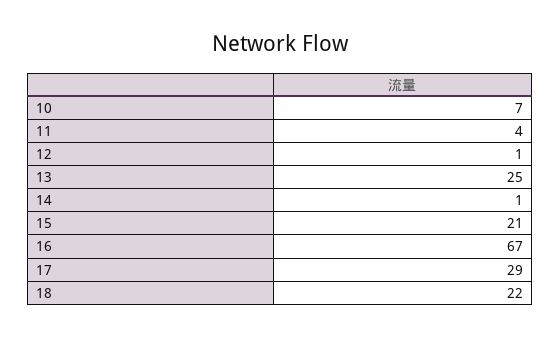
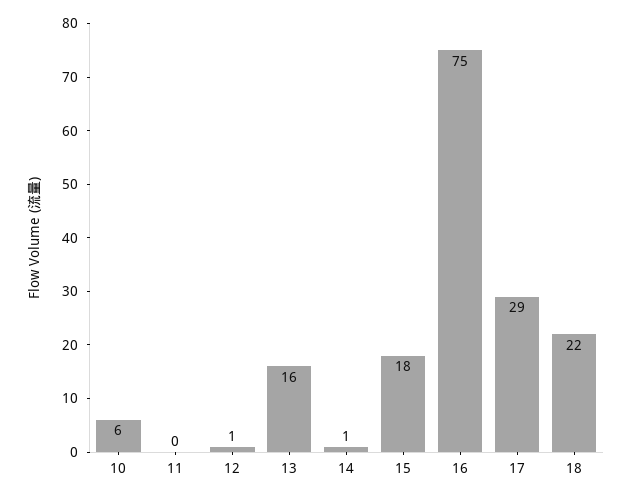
10: 7 -> 6
11: 4 -> 0
13: 25 -> 16
15: 21 -> 18
16: 67 -> 75

